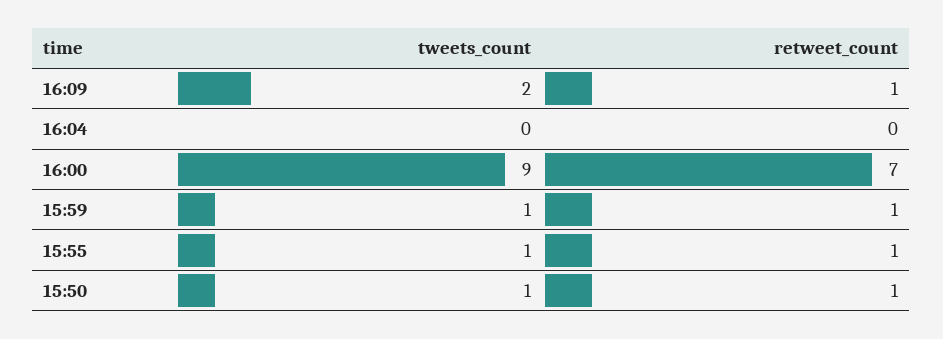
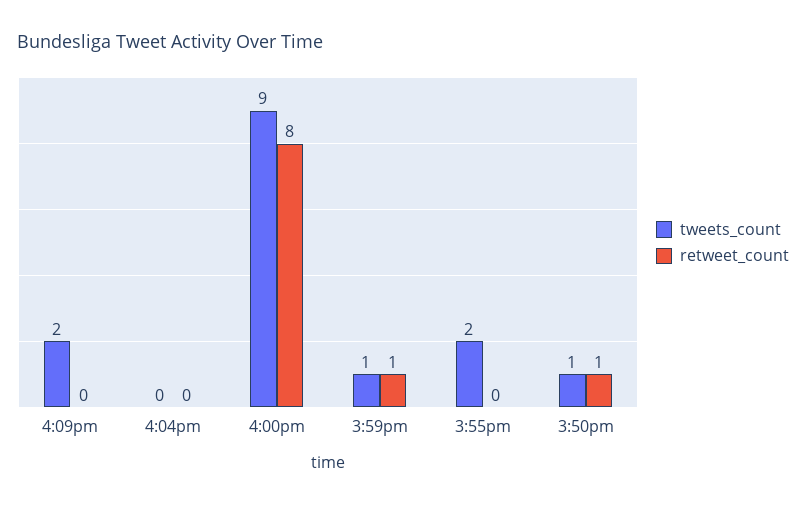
retweet_count, 16:09: 1 -> 0
retweet_count, 16:00: 7 -> 8
tweets_count, 15:55: 1 -> 2
retweet_count, 15:55: 1 -> 0

